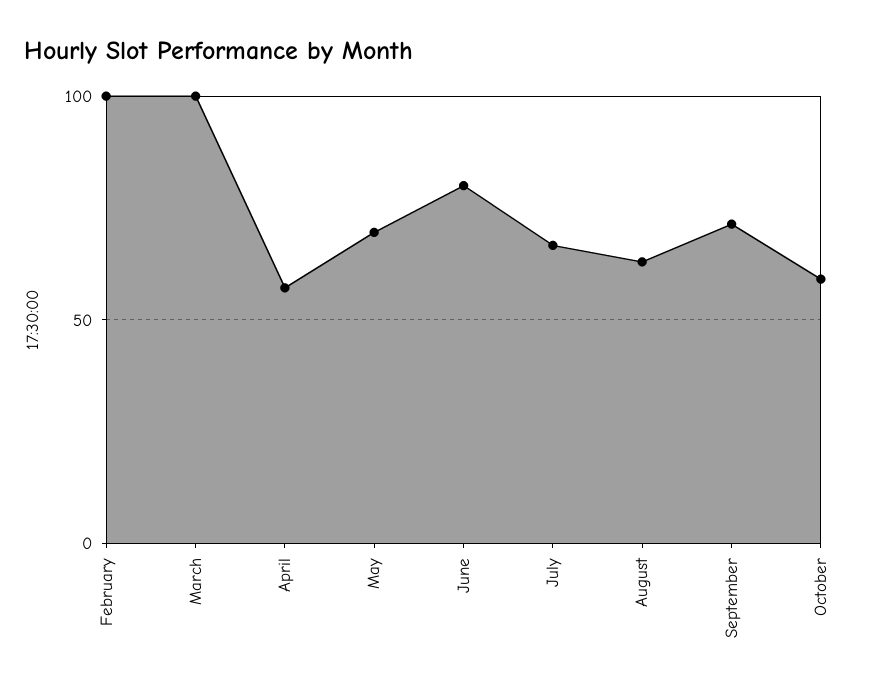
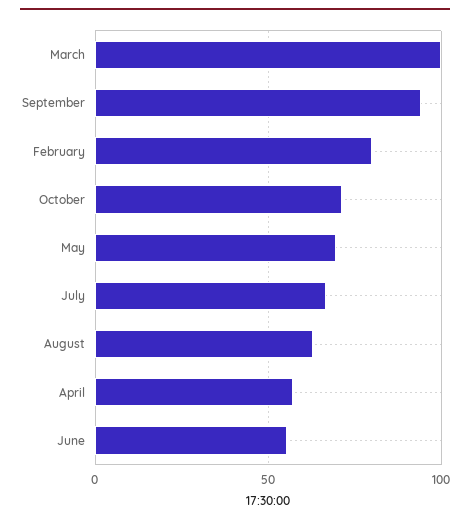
February: 100 -> 80
June: 80 -> 55
September: 70 -> 95
October: 60 -> 70

